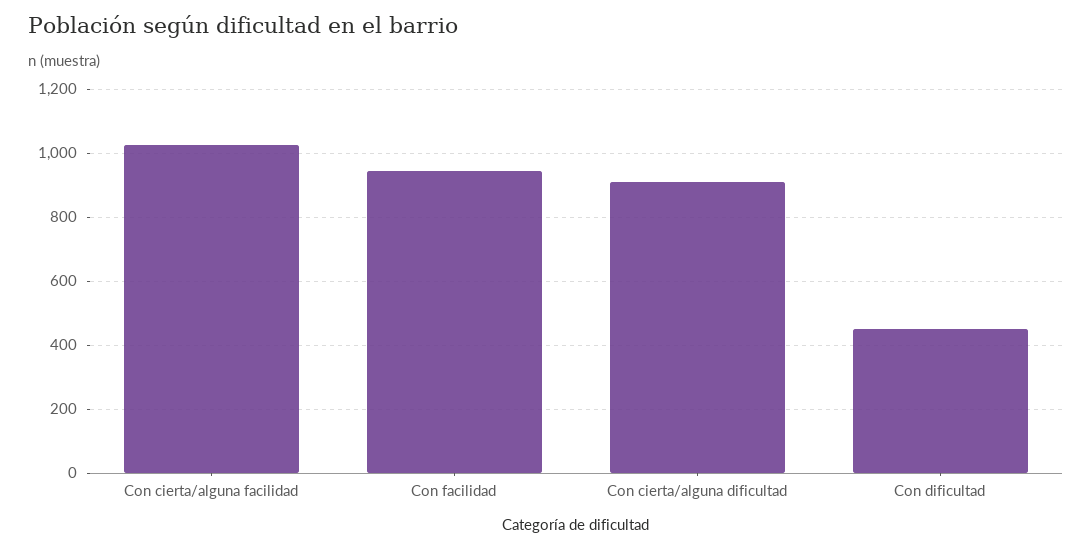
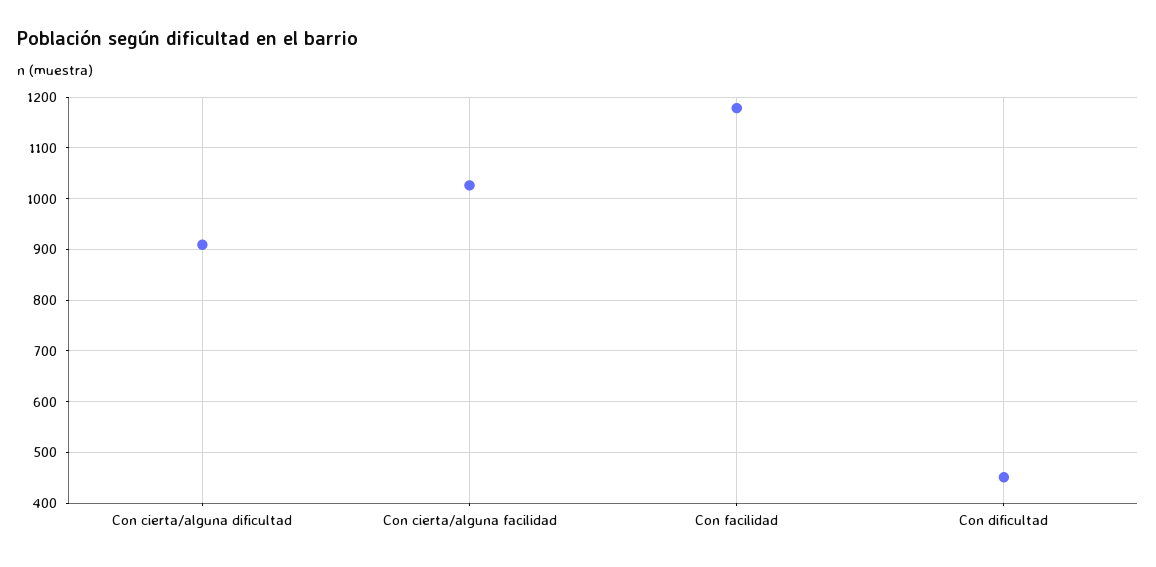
Con facilidad: 940 -> 1180

